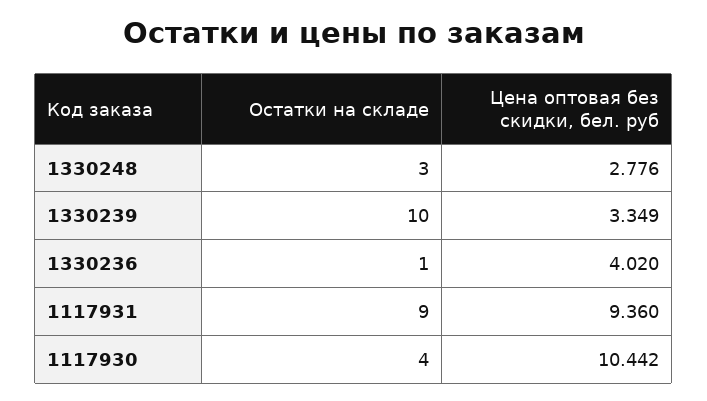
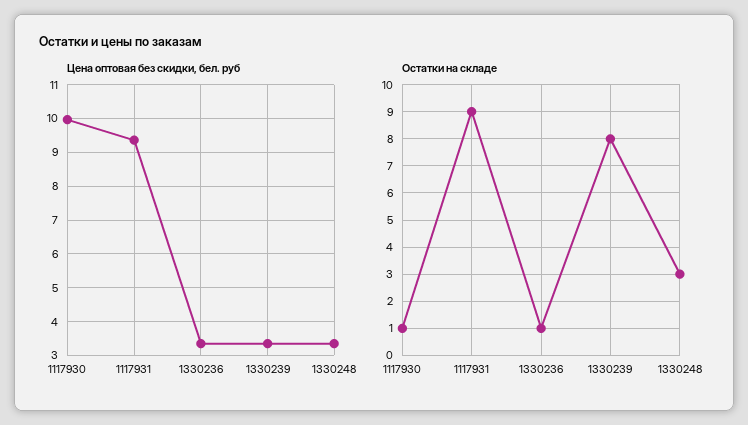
Цена оптовая без скидки, бел. руб, 1330248: 2.776 -> 3.4
Остатки на складе, 1330239: 10 -> 8
Цена оптовая без скидки, бел. руб, 1330236: 4.02 -> 3.4
Остатки на складе, 1117930: 4 -> 1
Цена оптовая без скидки, бел. руб, 1117930: 10.442 -> 10

